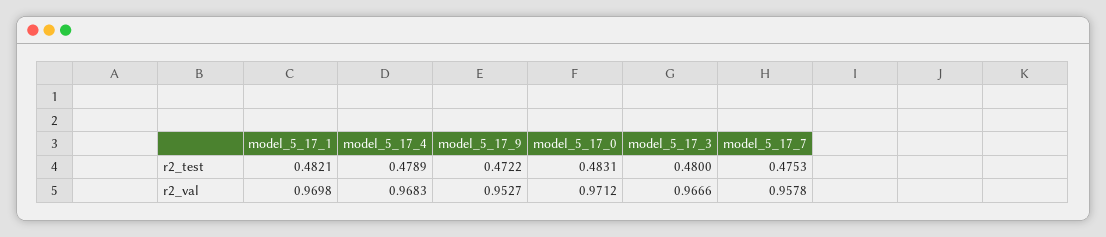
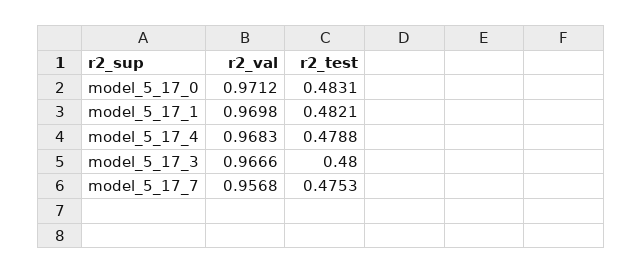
model_5_17_4, r2_test: 0.4789 -> 0.4788
model_5_17_9, r2_test: 0.4722 -> none
model_5_17_9, r2_val: 0.9527 -> none
model_5_17_7, r2_val: 0.9578 -> 0.9568

